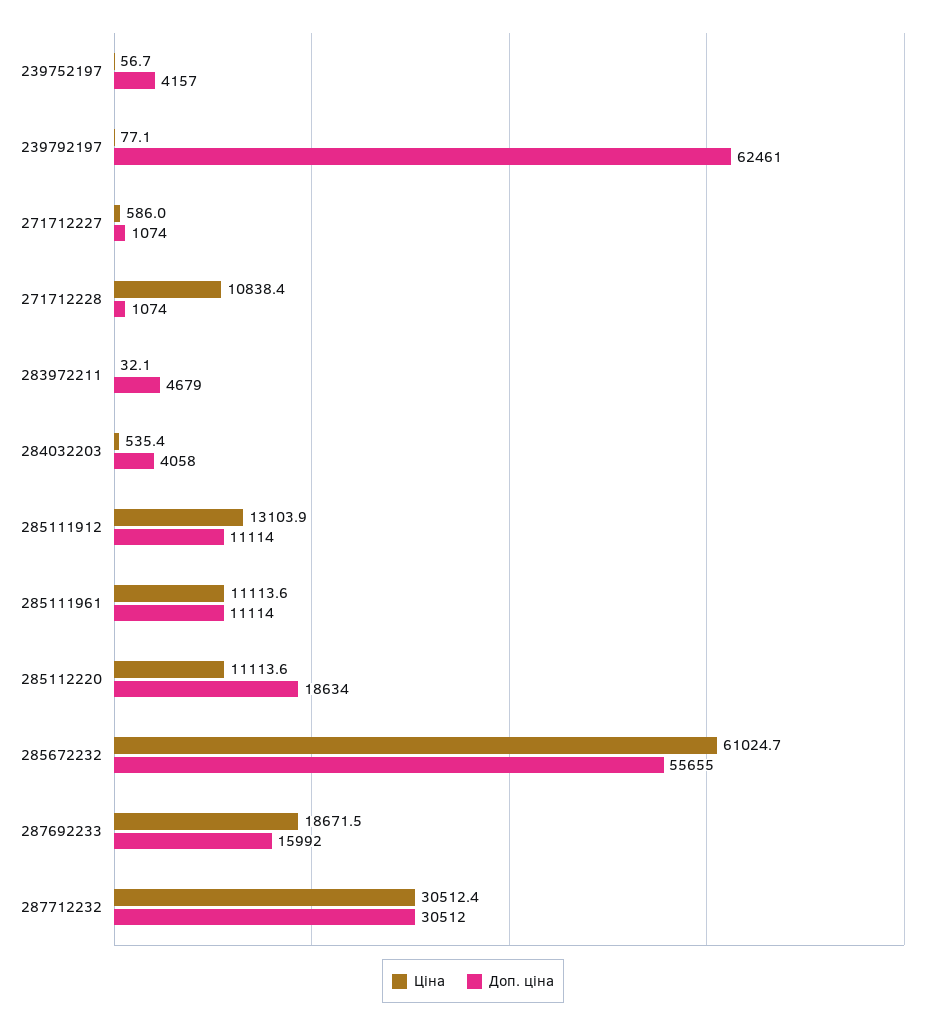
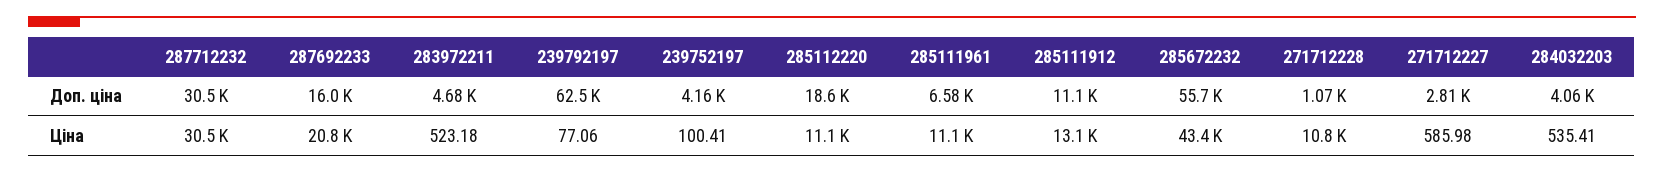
Ціна, 239752197: 56.7 -> 100.41
Доп. ціна, 271712227: 1074 -> 2810
Ціна, 283972211: 32.1 -> 523.18
Доп. ціна, 285111961: 11114 -> 6580
Ціна, 285672232: 61024.7 -> 43400
Ціна, 287692233: 18671.5 -> 20800

